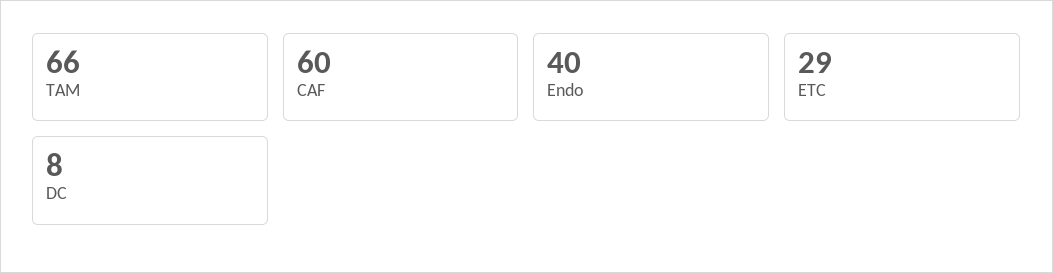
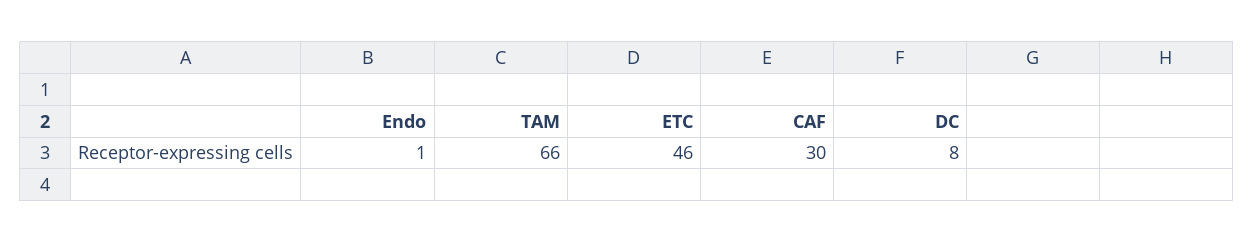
CAF: 60 -> 30
Endo: 40 -> 1
ETC: 29 -> 46

